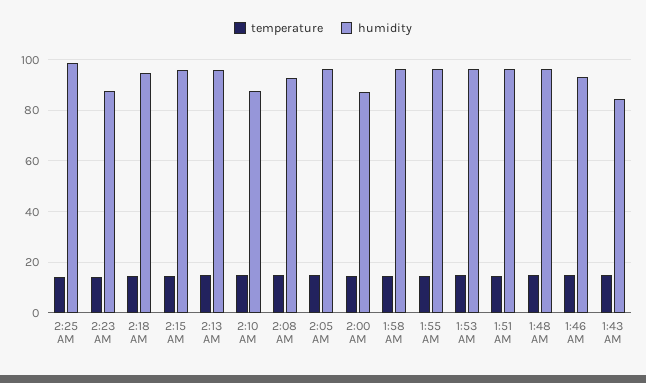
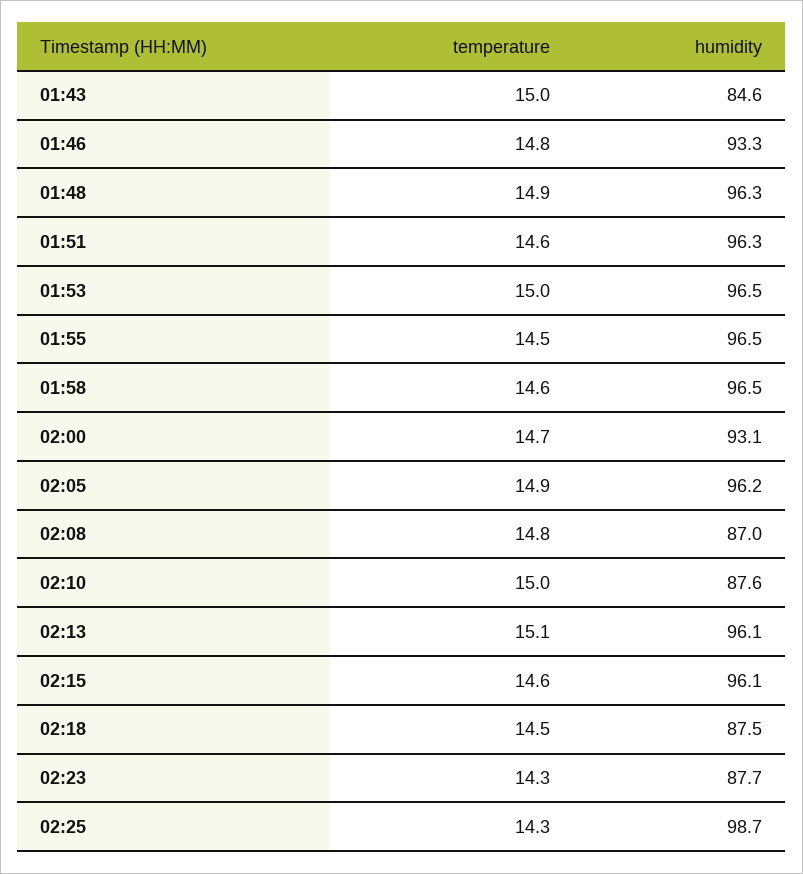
humidity, 2:18 AM: 95 -> 87.5
humidity, 2:08 AM: 92.5 -> 87
humidity, 2:00 AM: 87.5 -> 93.1

